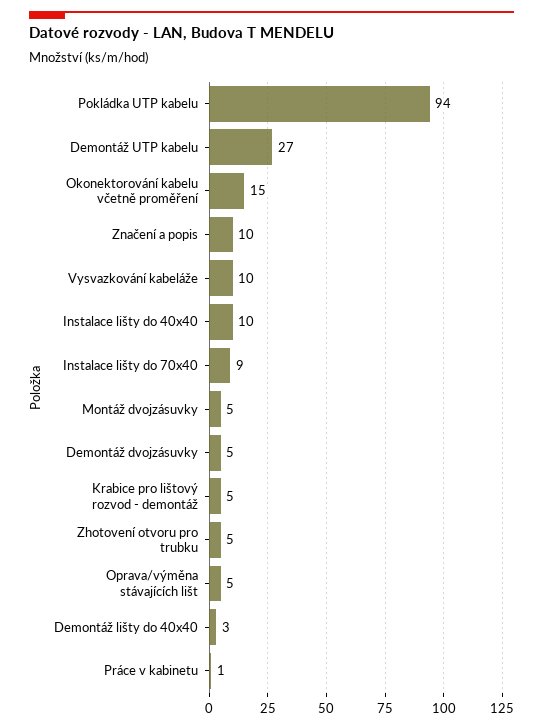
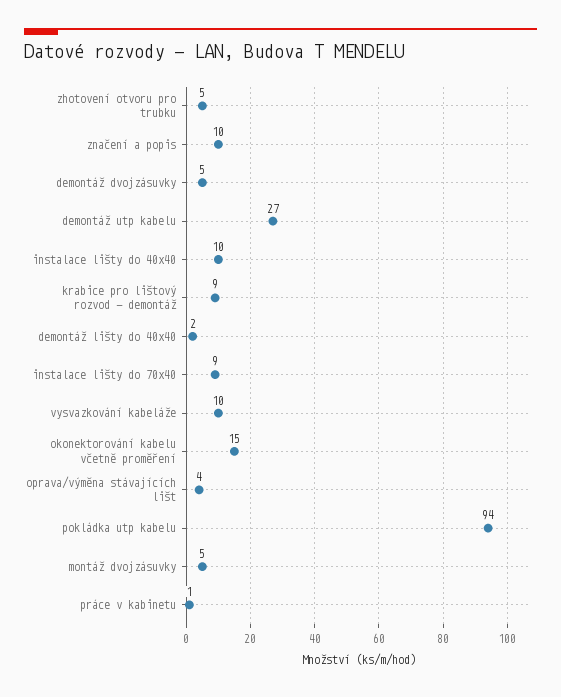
Krabice pro lištový rozvod - demontáž: 5 -> 9
Oprava/výměna stávajících lišt: 5 -> 4
Demontáž lišty do 40x40: 3 -> 2

